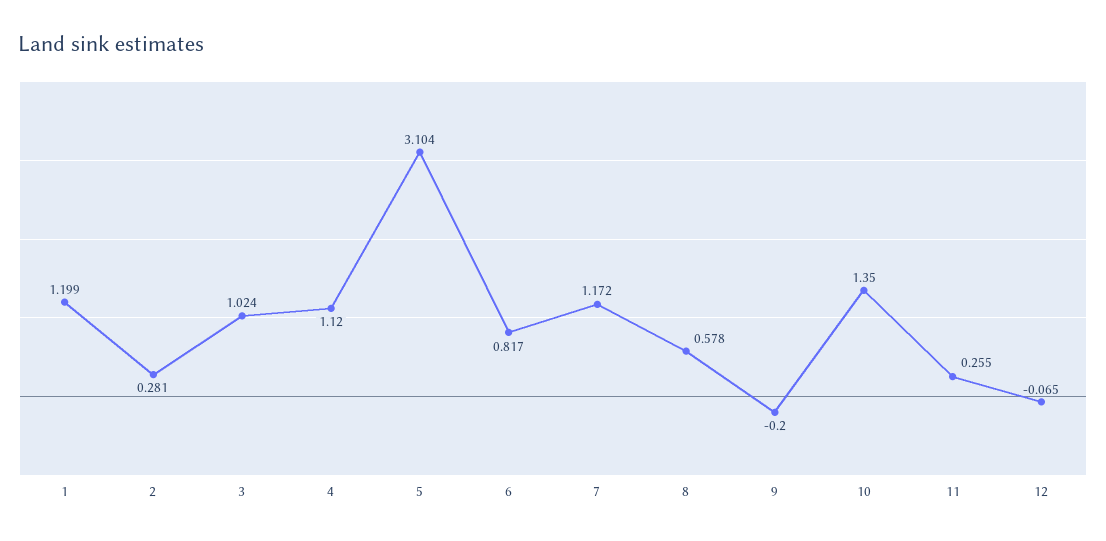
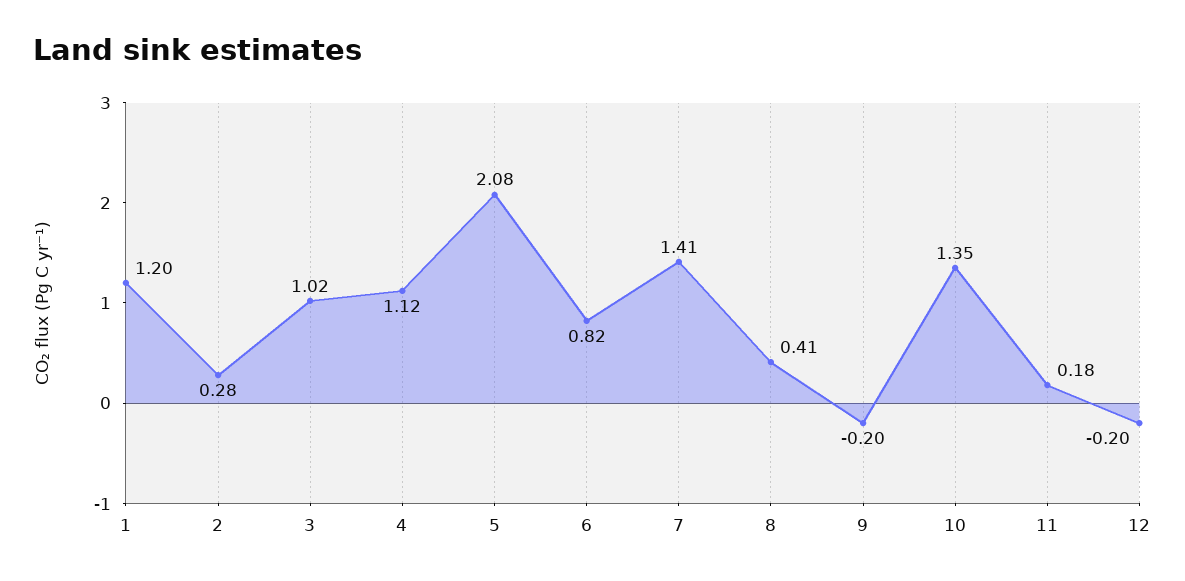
5: 3.104 -> 2.08
7: 1.172 -> 1.41
8: 0.578 -> 0.41
11: 0.255 -> 0.18
12: -0.065 -> -0.2

